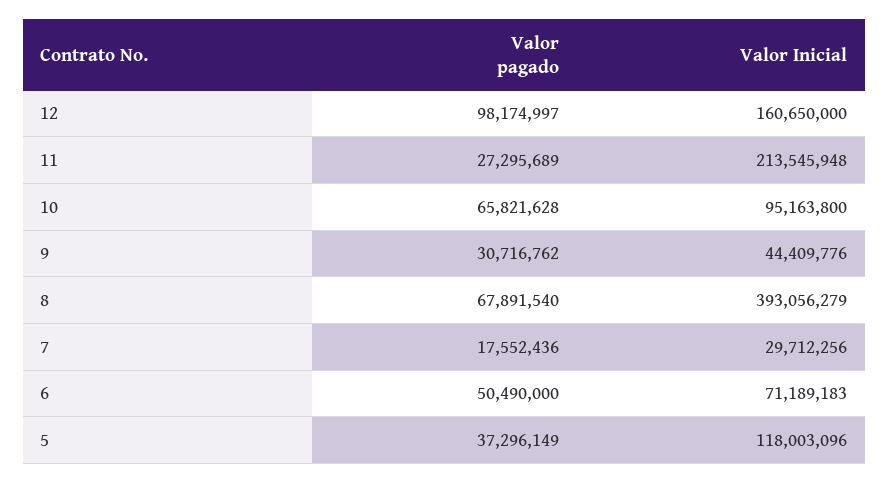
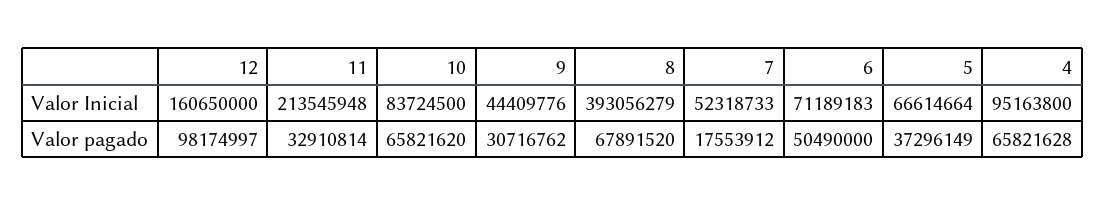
Valor pagado, 11: 27295689 -> 32910814
Valor pagado, 10: 65821628 -> 65821620
Valor Inicial, 10: 95163800 -> 83724500
Valor pagado, 8: 67891540 -> 67891520
Valor pagado, 7: 17552436 -> 17553912
Valor Inicial, 7: 29712256 -> 52318733
Valor Inicial, 5: 118003096 -> 66614664
Valor Inicial, 4: none -> 95163800
Valor pagado, 4: none -> 65821628

